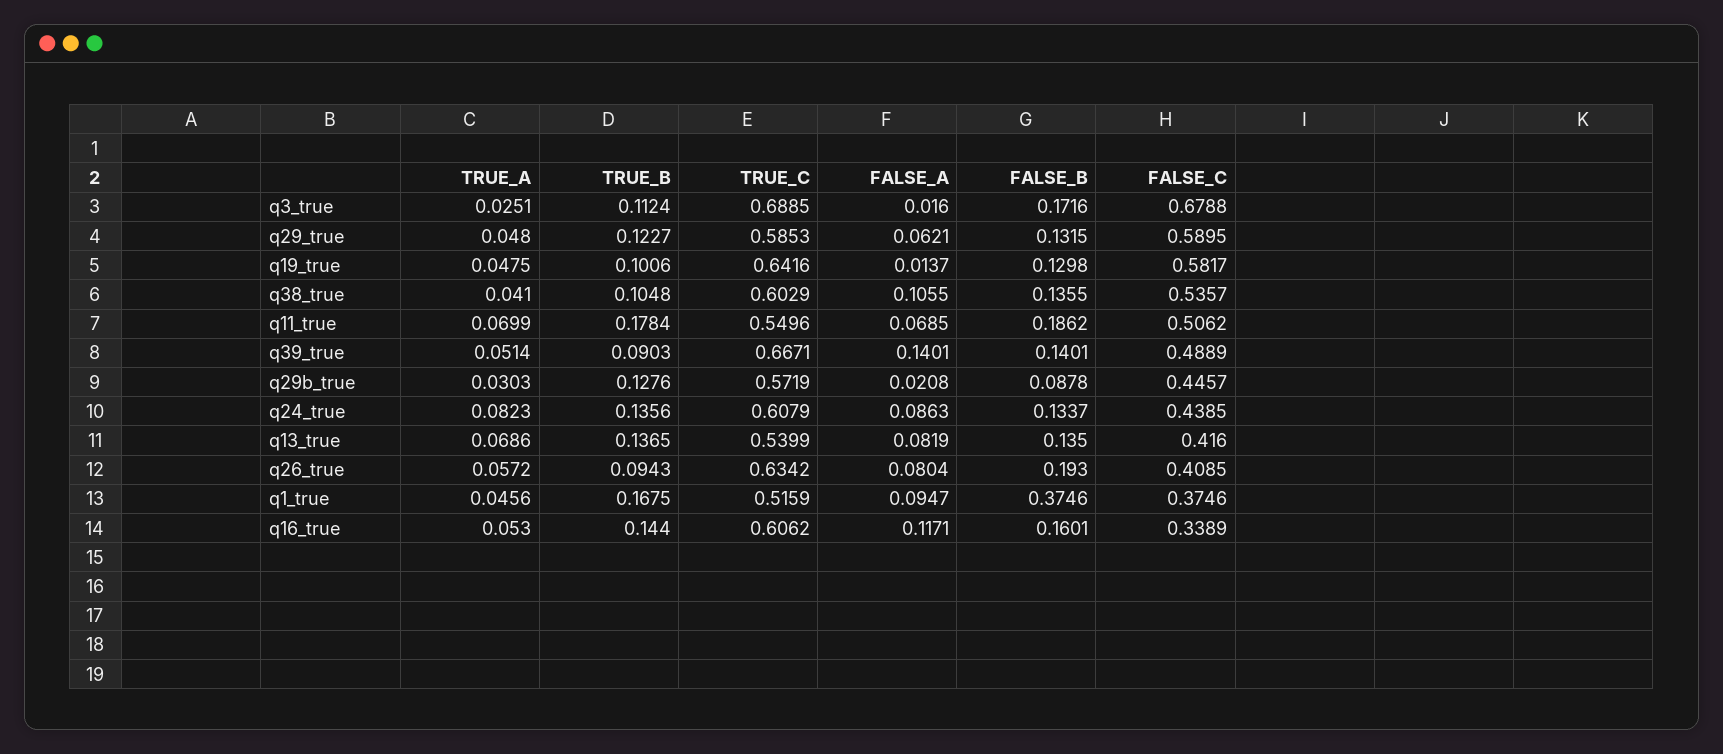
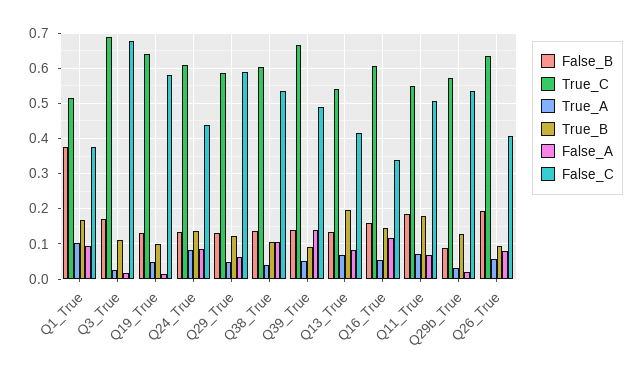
FALSE_C, q29b_true: 0.4457 -> 0.54
TRUE_B, q13_true: 0.1365 -> 0.2
TRUE_A, q1_true: 0.0456 -> 0.1

